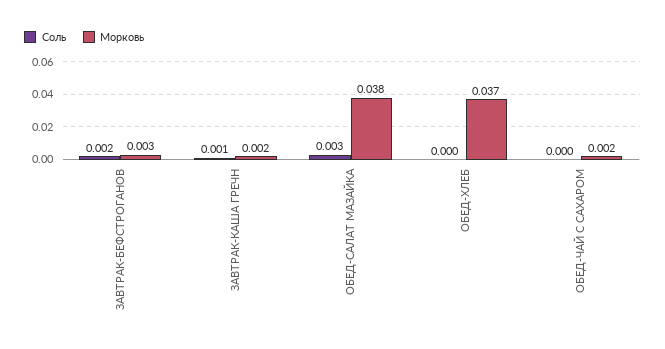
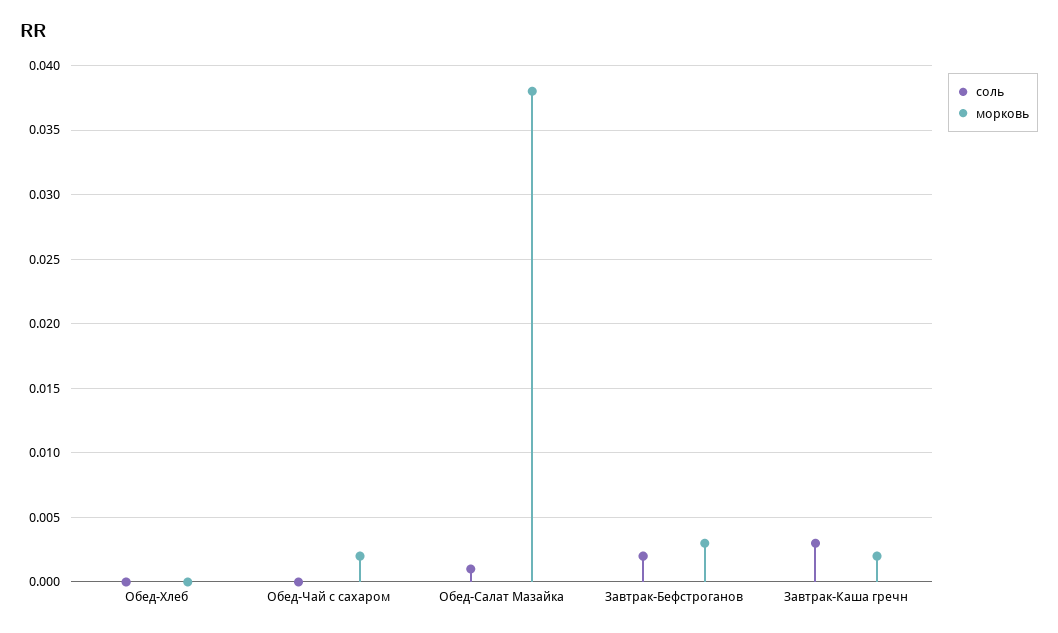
Соль, ЗАВТРАК-КАША ГРЕЧН: 0.001 -> 0.003
Соль, ОБЕД-САЛАТ МАЗАЙКА: 0.003 -> 0.001
Морковь, ОБЕД-ХЛЕБ: 0.037 -> 0

